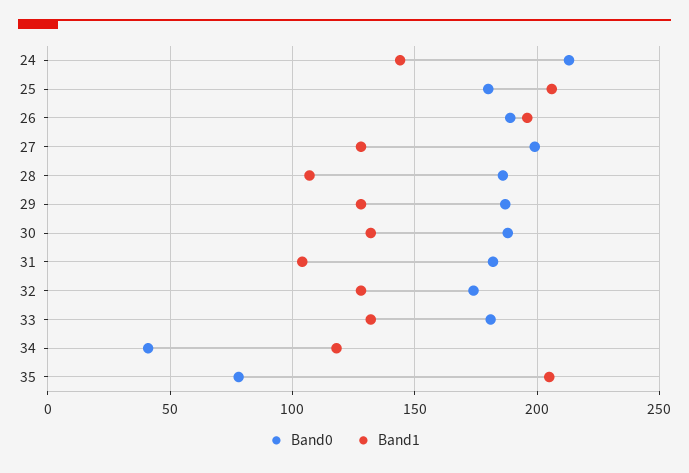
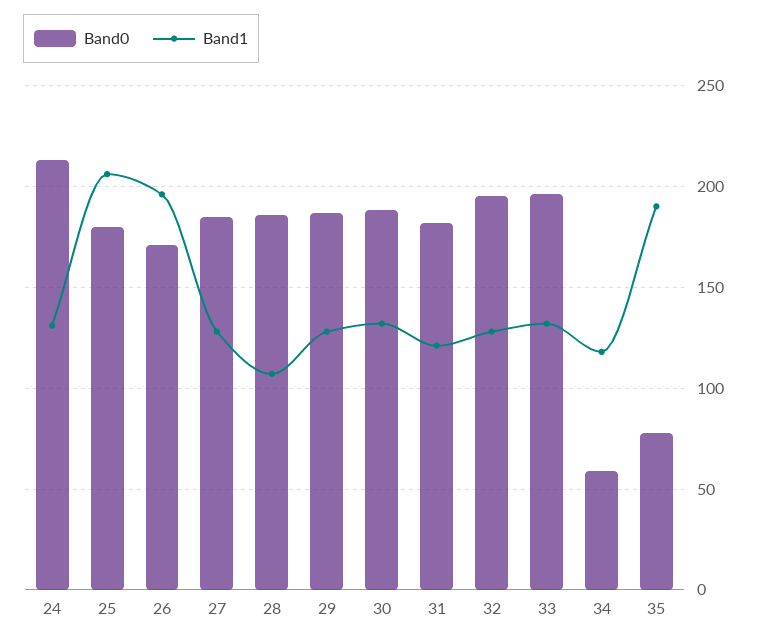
Band1, 24: 145 -> 130
Band0, 26: 190 -> 170
Band0, 27: 200 -> 185
Band1, 31: 105 -> 120
Band0, 32: 175 -> 195
Band0, 33: 180 -> 195
Band0, 34: 40 -> 60
Band1, 35: 205 -> 190

